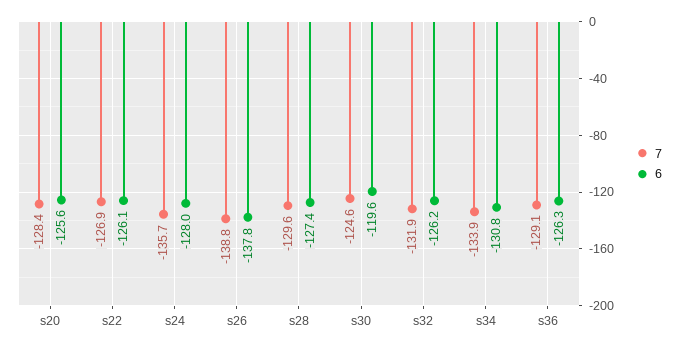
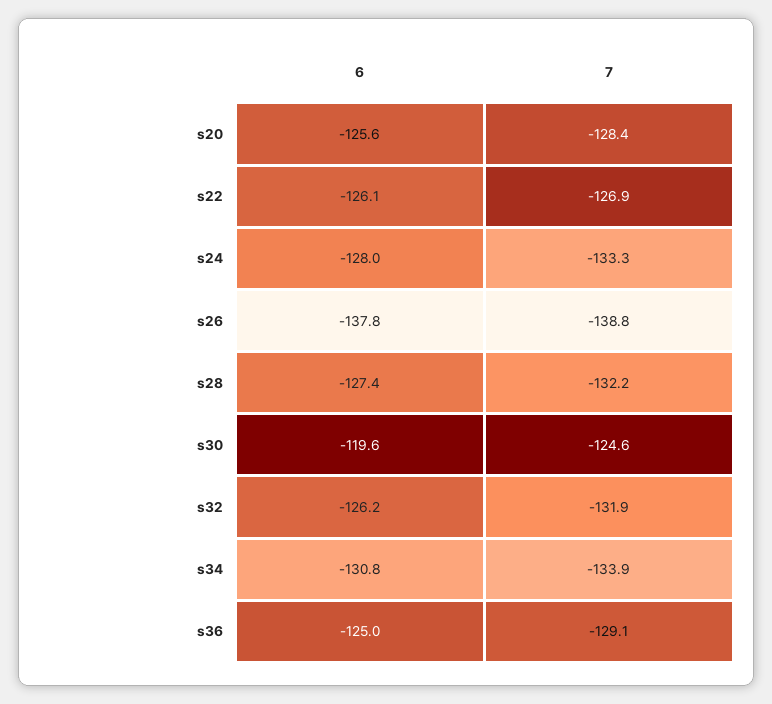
7, s24: -135.7 -> -133.3
7, s28: -129.6 -> -132.2
6, s36: -126.3 -> -125

